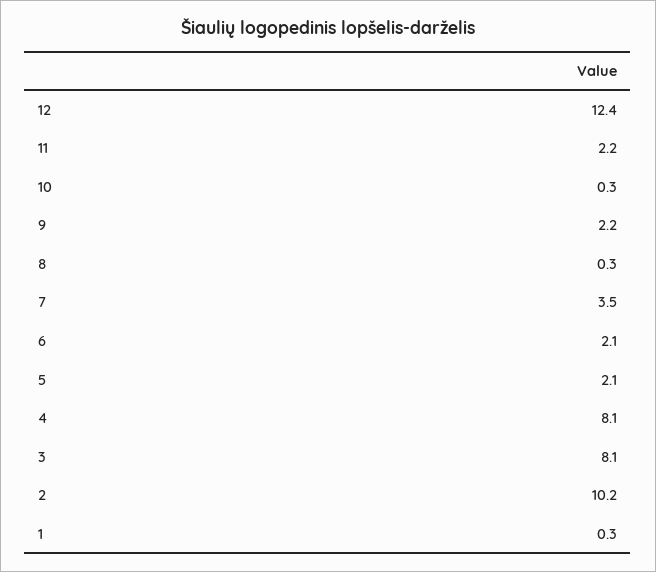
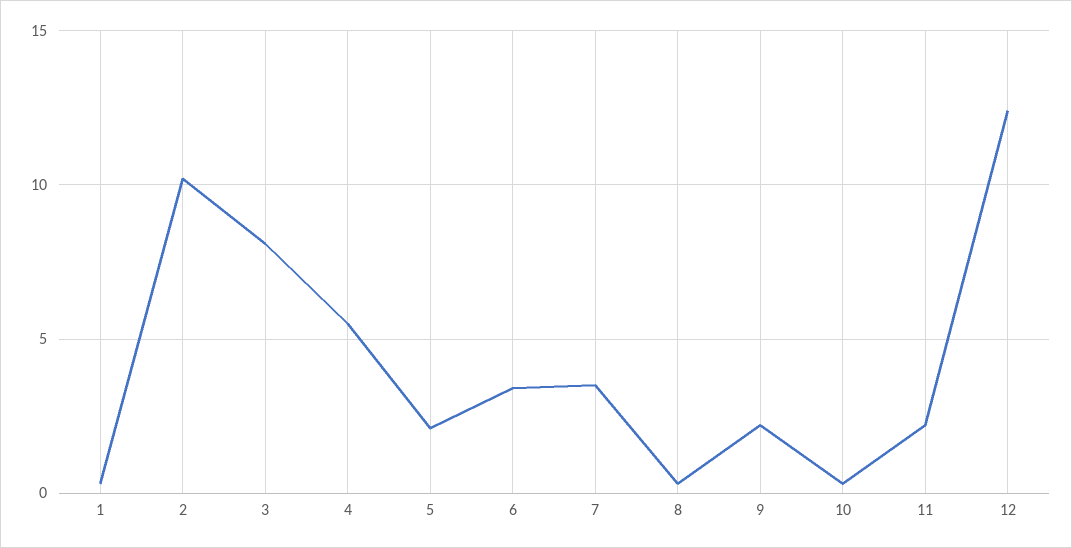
6: 2.1 -> 3.5
4: 8.1 -> 5.5

